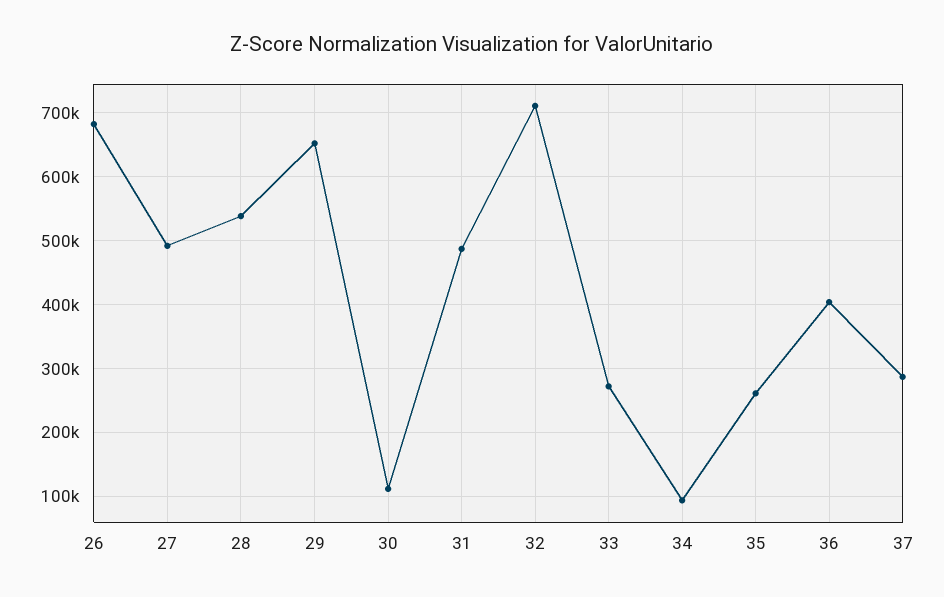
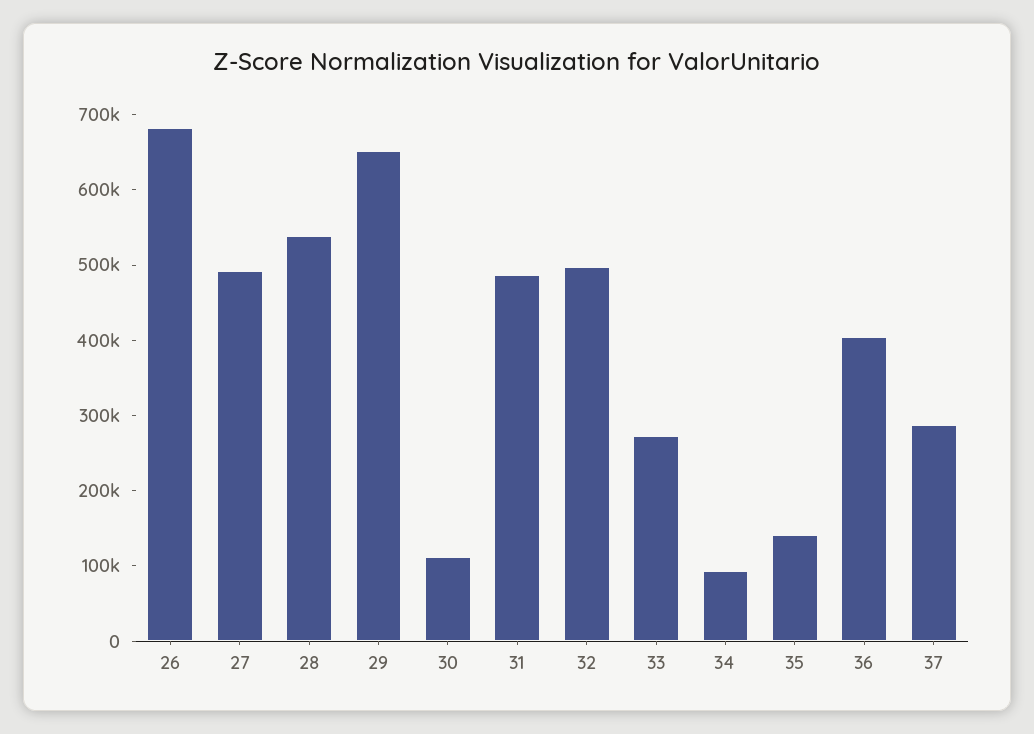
32: 710000 -> 500000
35: 260000 -> 140000

